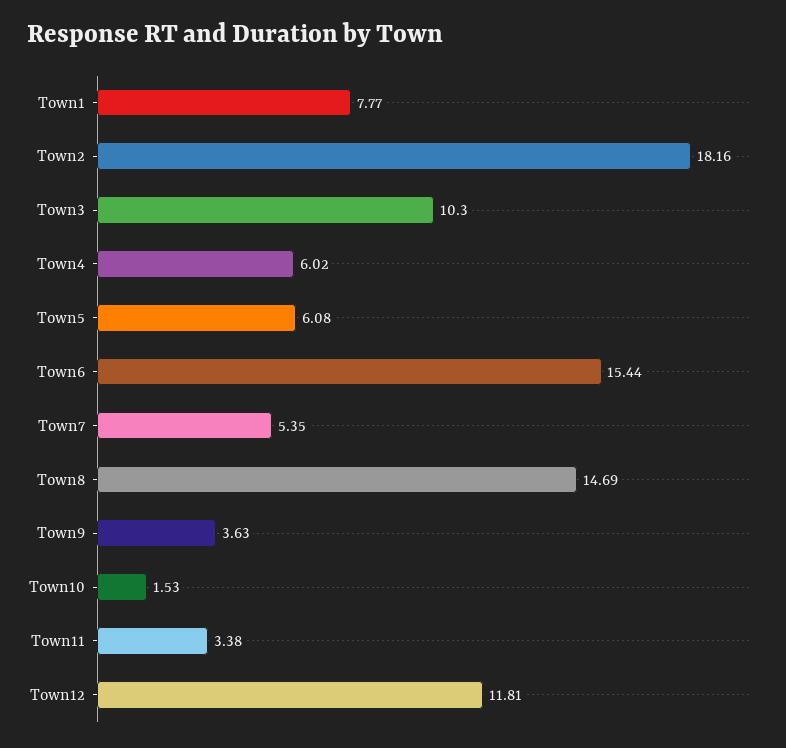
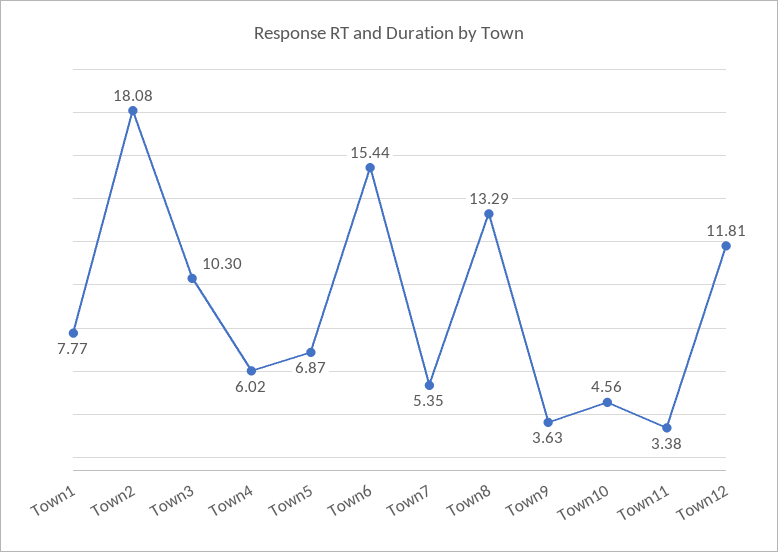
Town2: 18.16 -> 18.08
Town5: 6.08 -> 6.87
Town8: 14.69 -> 13.29
Town10: 1.53 -> 4.56

